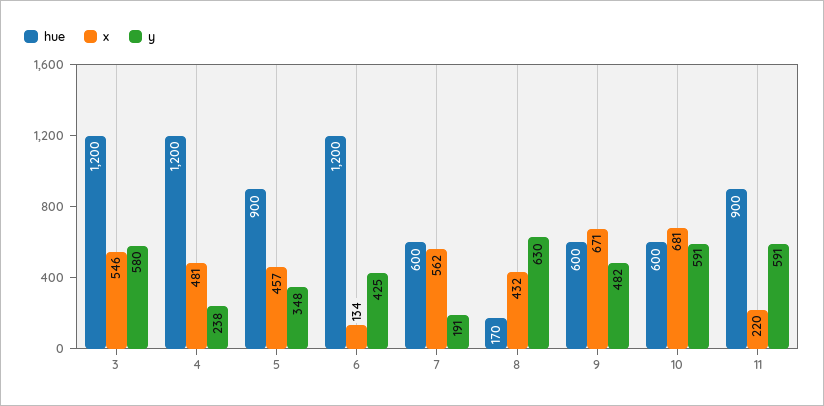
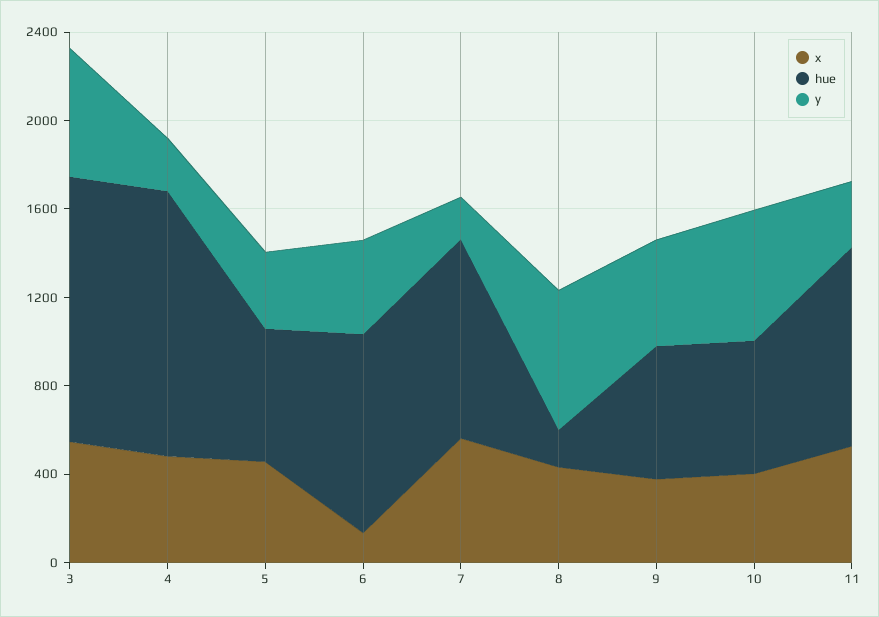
hue, 5: 900 -> 600
hue, 6: 1200 -> 900
hue, 7: 600 -> 900
x, 9: 671 -> 400
x, 10: 681 -> 400
x, 11: 220 -> 500
y, 11: 591 -> 300

